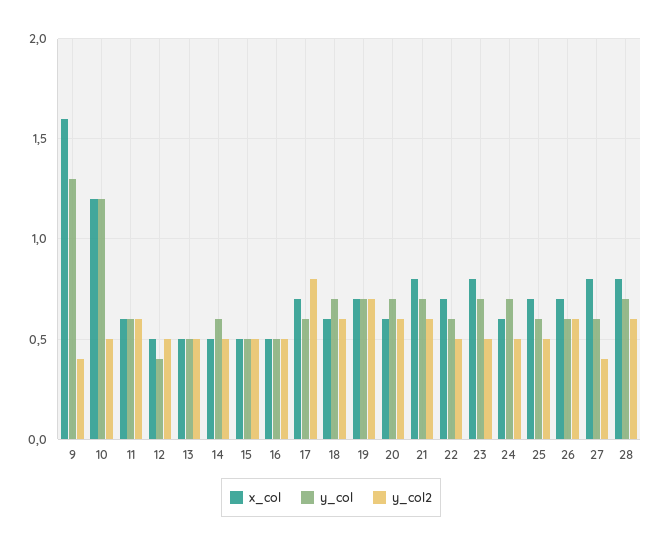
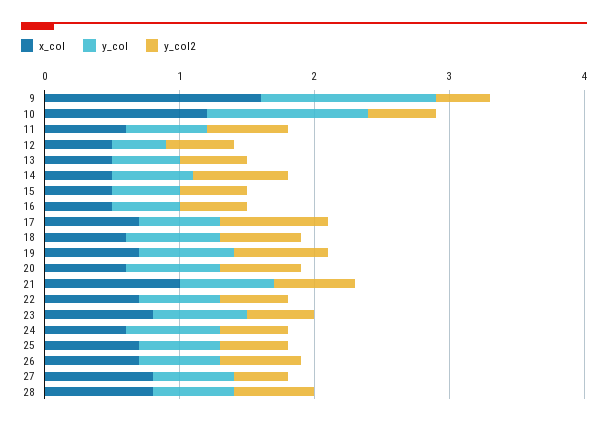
y_col2, 14: 0.5 -> 0.7
x_col, 21: 0.8 -> 1
y_col, 28: 0.7 -> 0.6

